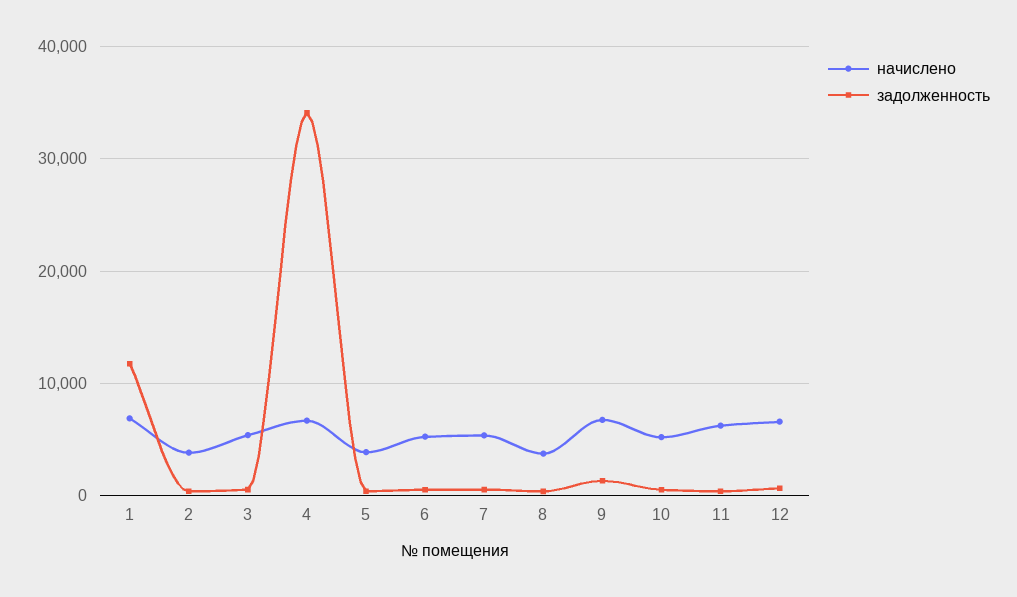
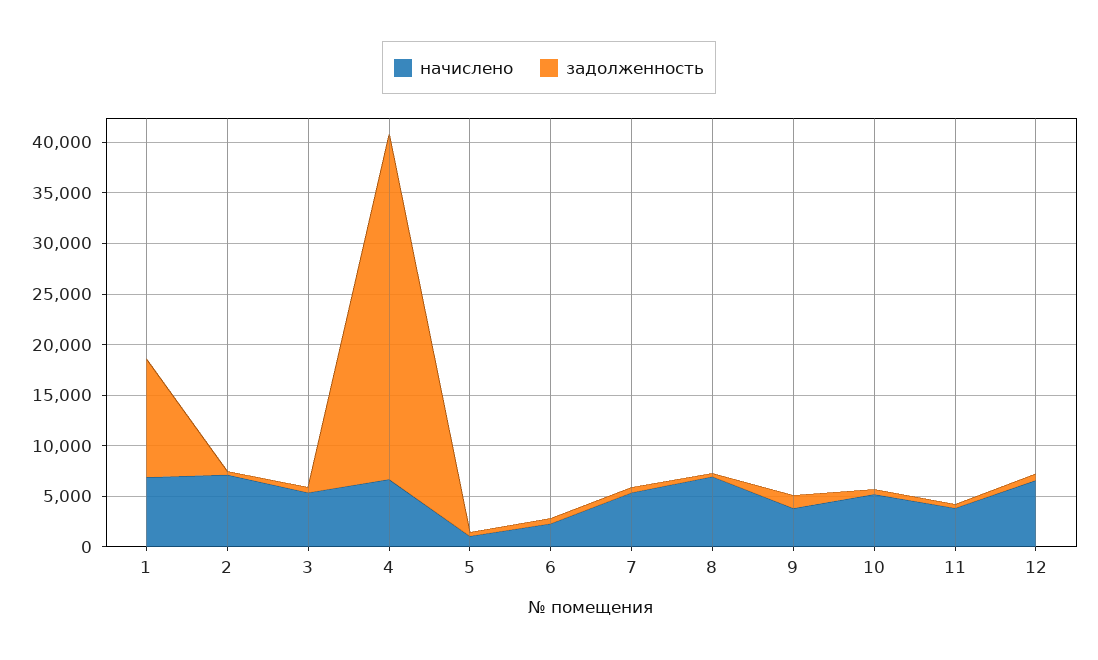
начислено, 2: 4000 -> 7000
начислено, 5: 4000 -> 1000
начислено, 6: 5000 -> 2000
начислено, 8: 4000 -> 7000
начислено, 9: 7000 -> 4000
начислено, 11: 6000 -> 4000

